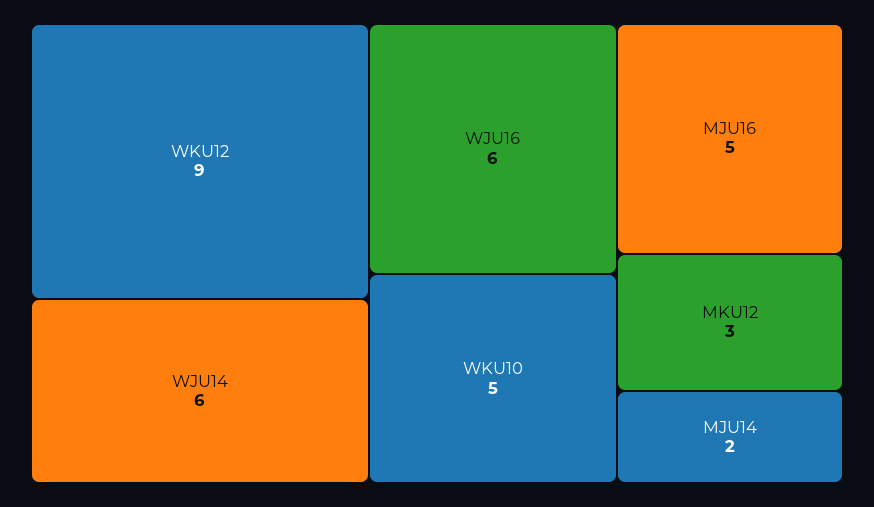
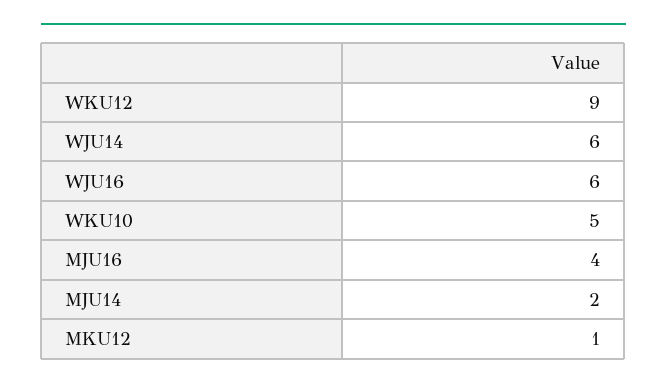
MJU16: 5 -> 4
MKU12: 3 -> 1

